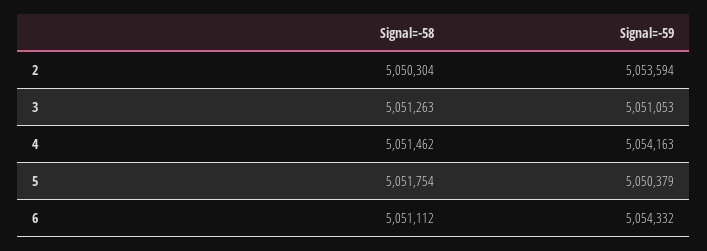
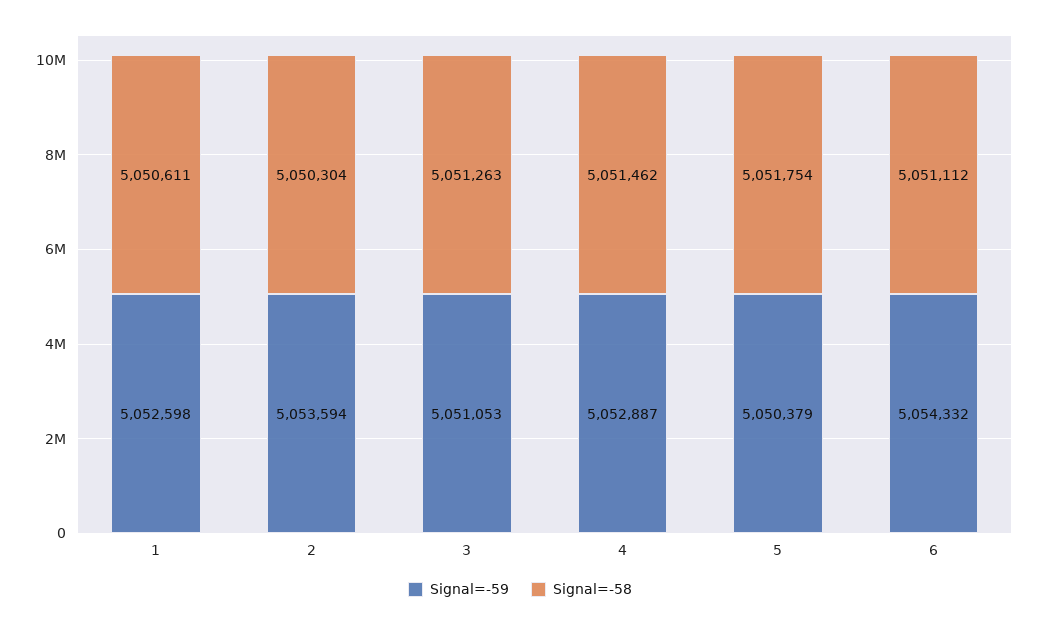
Signal=-59, 4: 5054163 -> 5052887
Signal=-59, 1: none -> 5052598
Signal=-58, 1: none -> 5050611

